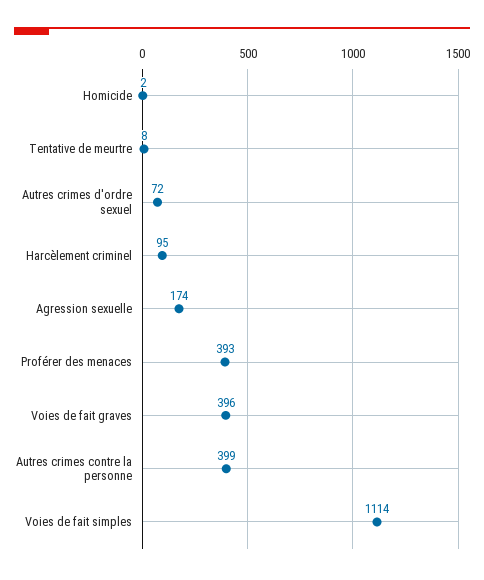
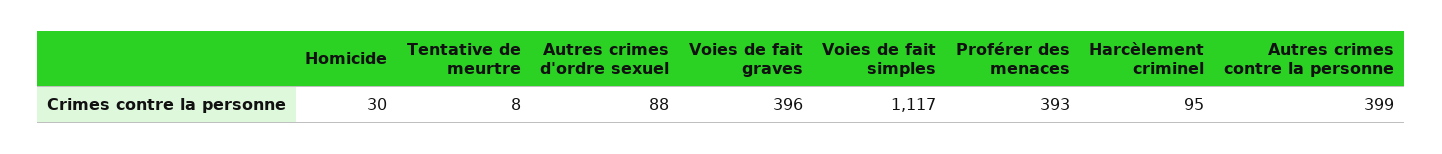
Homicide: 2 -> 30
Autres crimes d'ordre sexuel: 72 -> 88
Agression sexuelle: 174 -> none
Voies de fait simples: 1114 -> 1117

